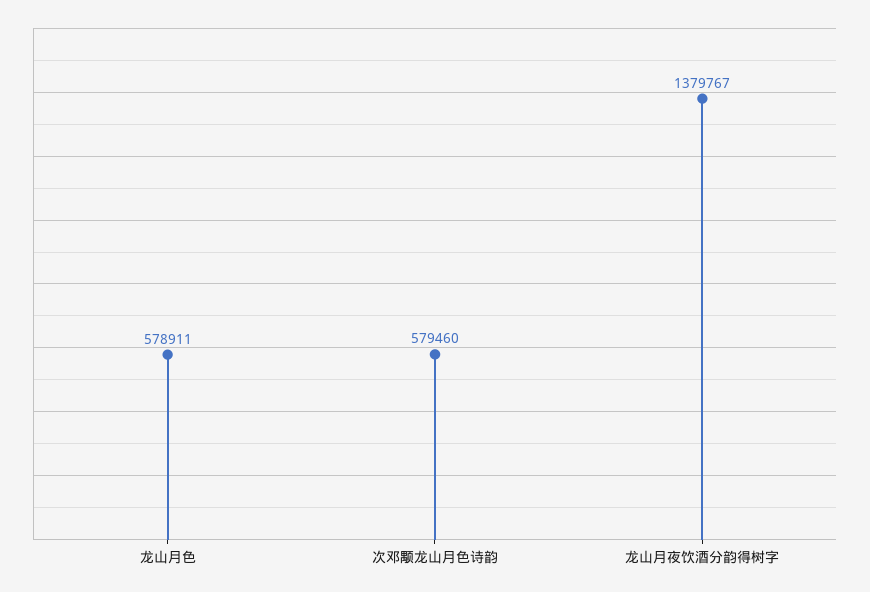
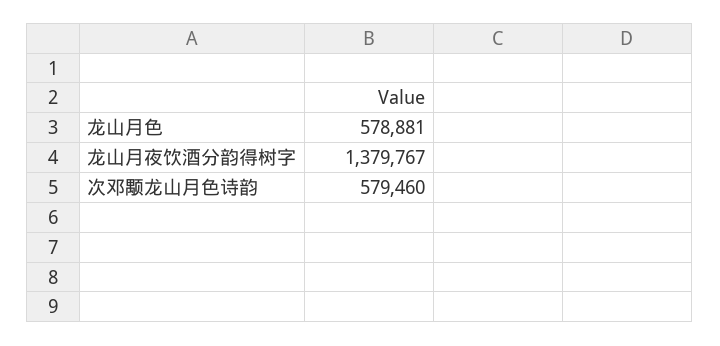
龙山月色: 578911 -> 578881

